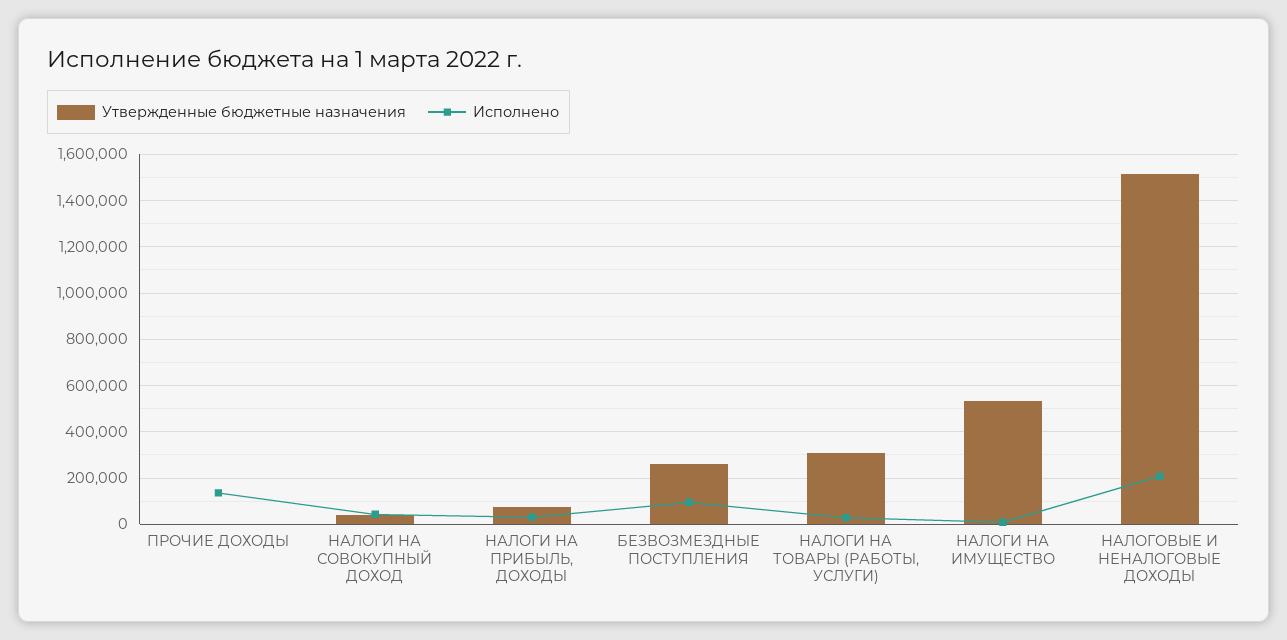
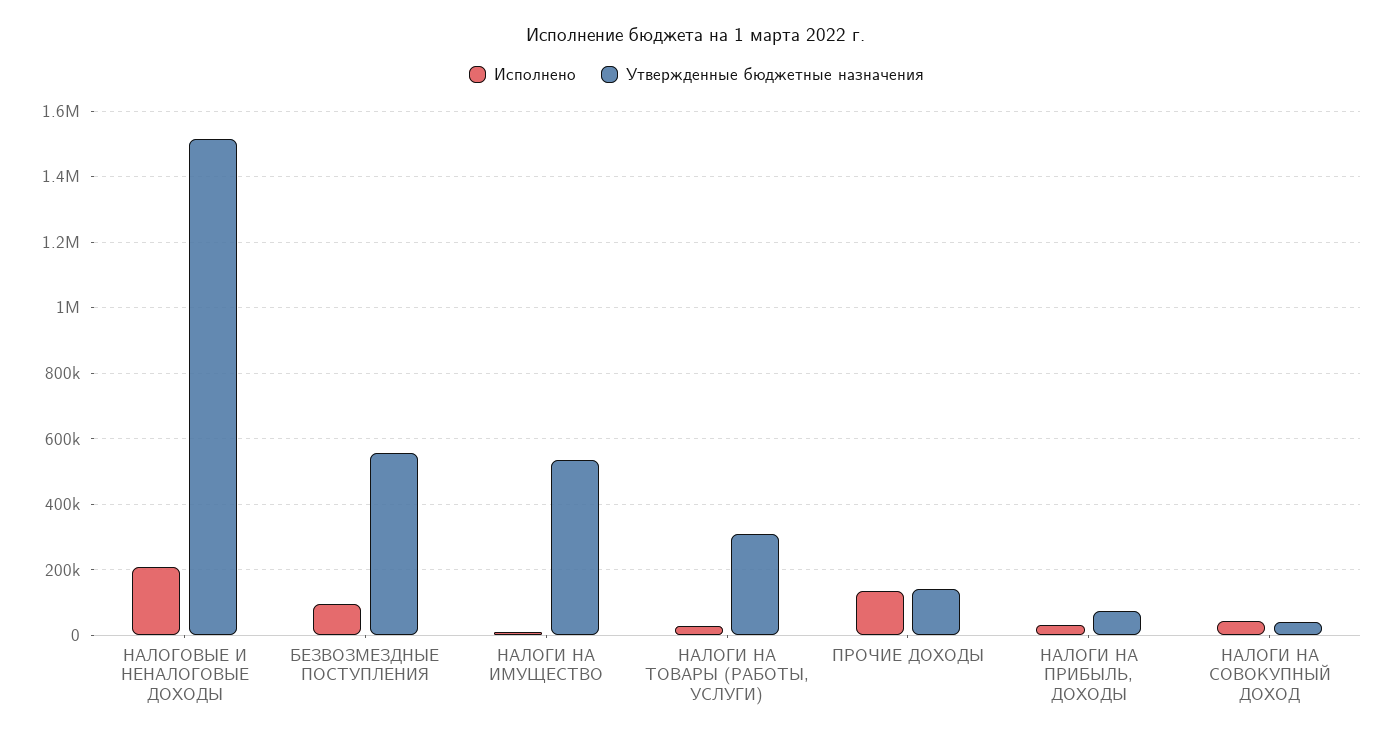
Утвержденные бюджетные назначения, ПРОЧИЕ ДОХОДЫ: 0 -> 140000
Утвержденные бюджетные назначения, БЕЗВОЗМЕЗДНЫЕ ПОСТУПЛЕНИЯ: 250000 -> 560000

